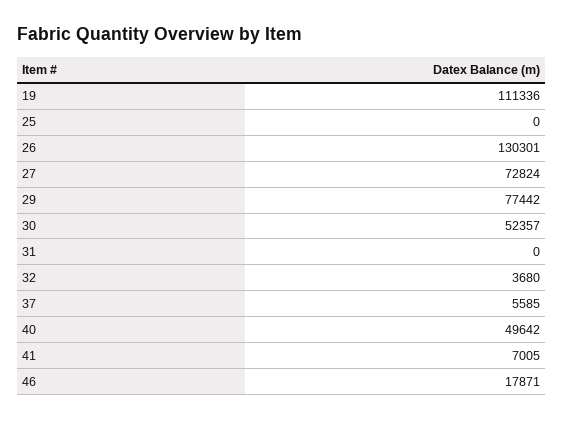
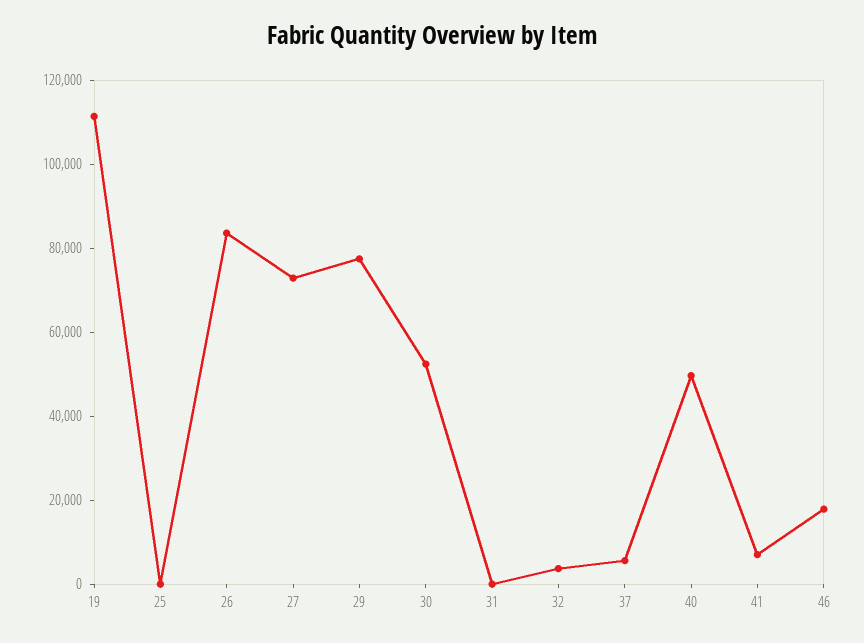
26: 130301 -> 85000

